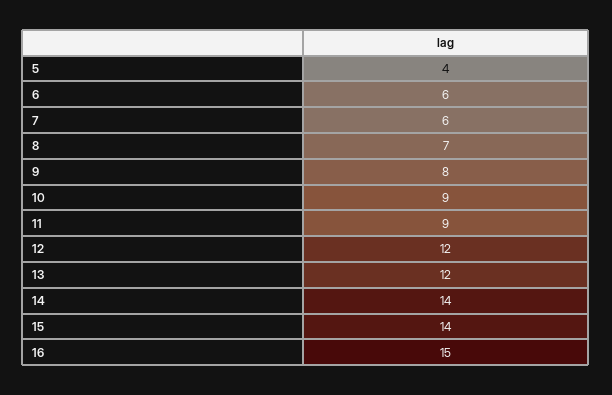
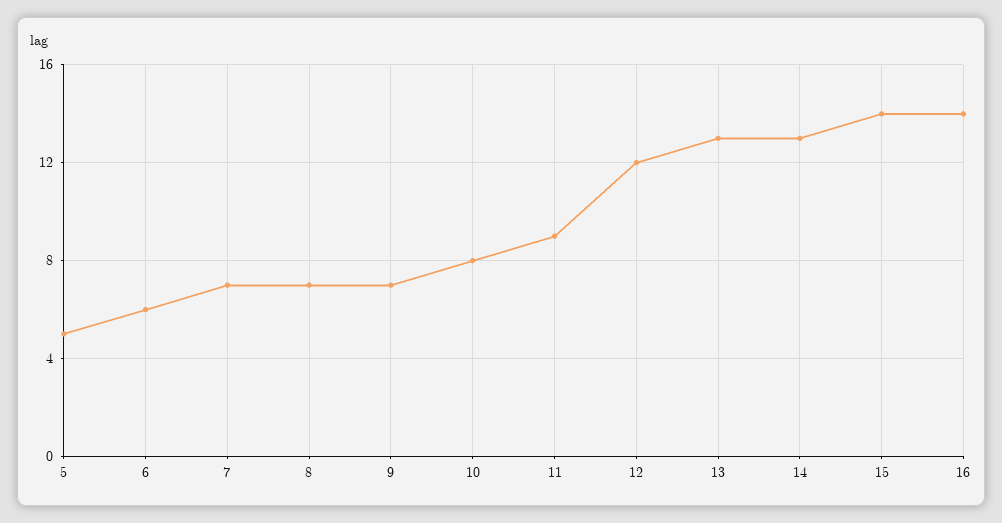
5: 4 -> 5
7: 6 -> 7
9: 8 -> 7
10: 9 -> 8
13: 12 -> 13
14: 14 -> 13
16: 15 -> 14

